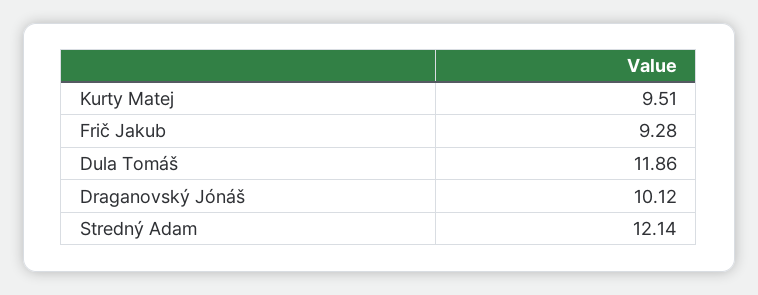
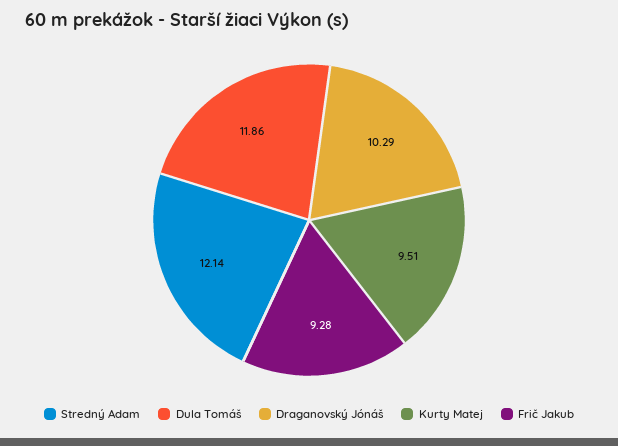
Draganovský Jónáš: 10.12 -> 10.29

